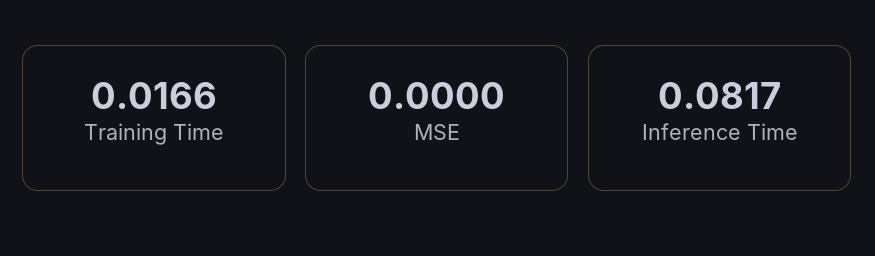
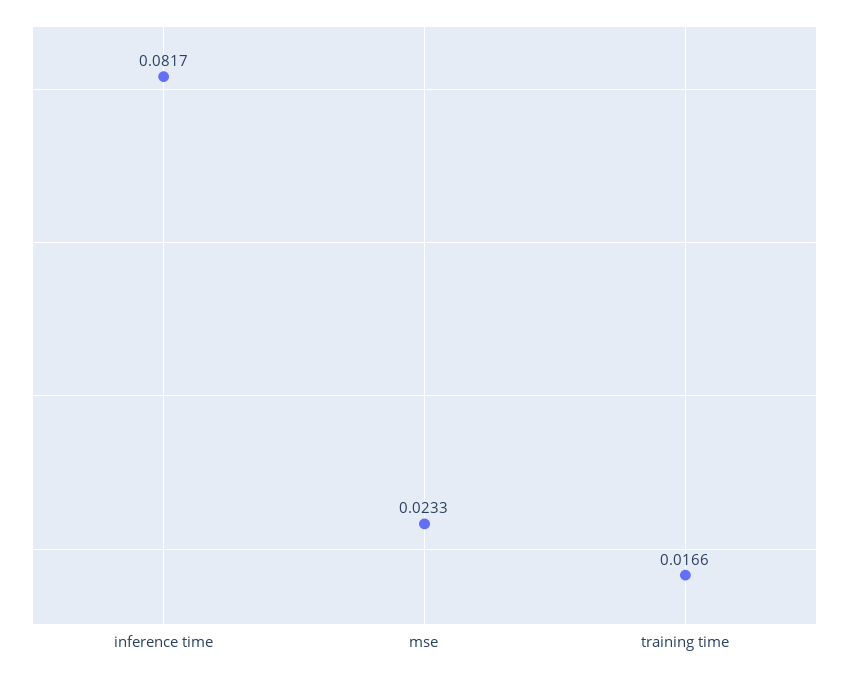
MSE: 0 -> 0.0233

